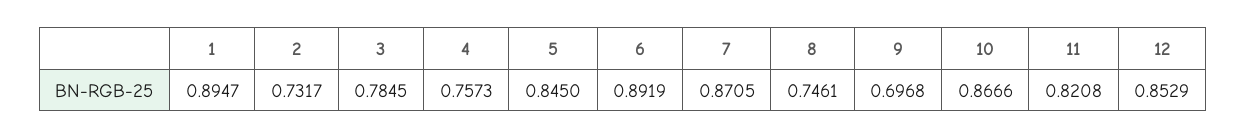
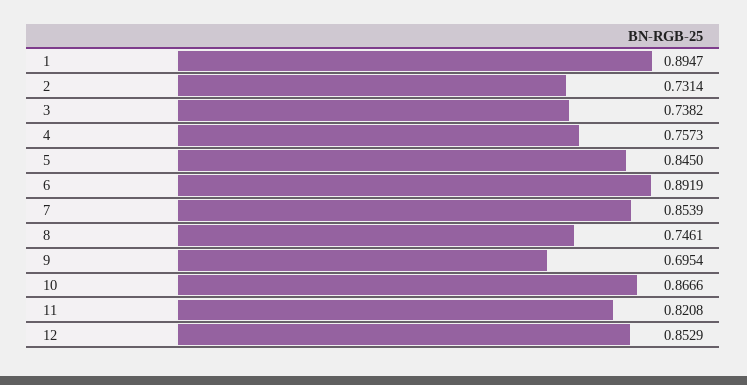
2: 0.7317 -> 0.7314
3: 0.7845 -> 0.7382
7: 0.8705 -> 0.8539
9: 0.6968 -> 0.6954

